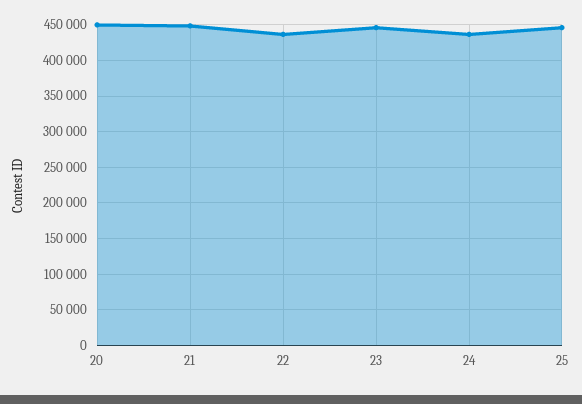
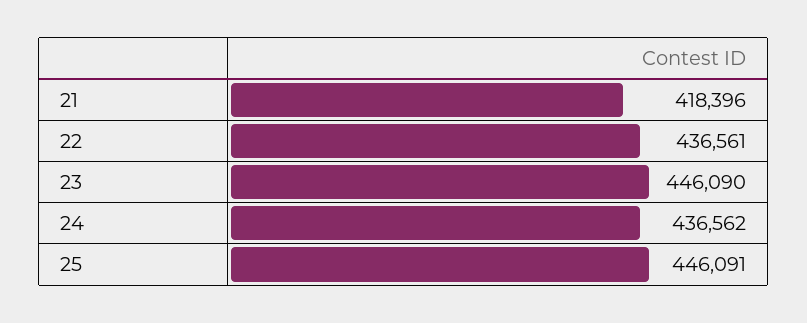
20: 450000 -> none
21: 450000 -> 418396

